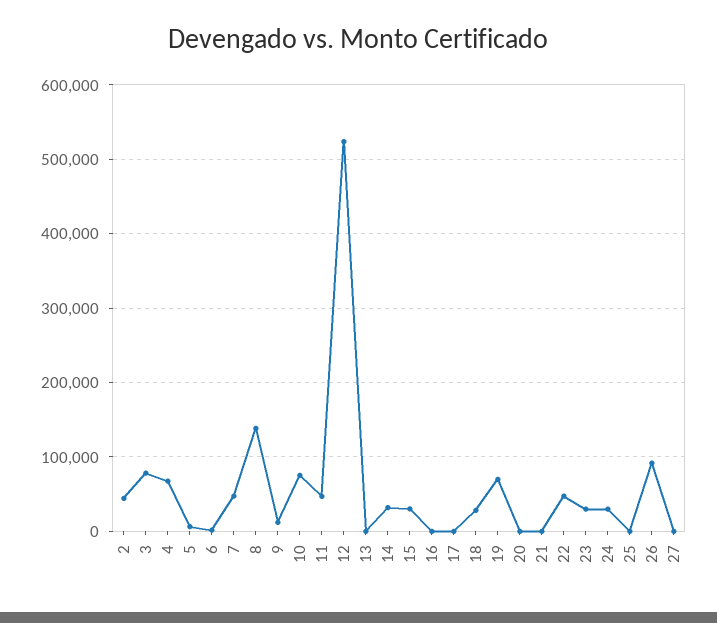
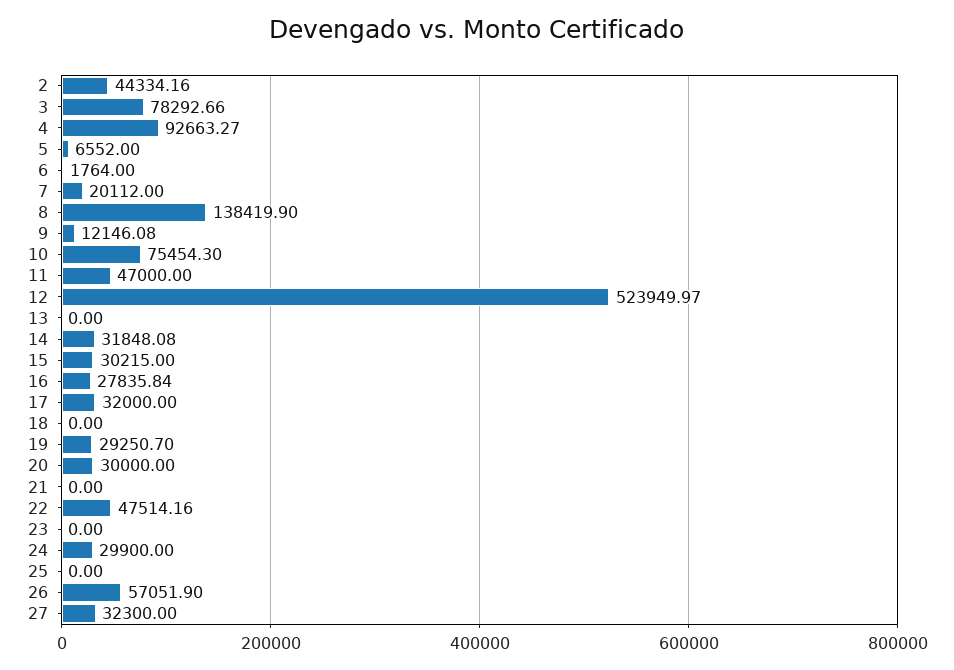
4: 70000 -> 92663.27
7: 50000 -> 20112
16: 0 -> 27835.84
17: 0 -> 32000
18: 30000 -> 0
19: 70000 -> 29250.7
20: 0 -> 30000
23: 30000 -> 0
26: 90000 -> 57051.9
27: 0 -> 32300

